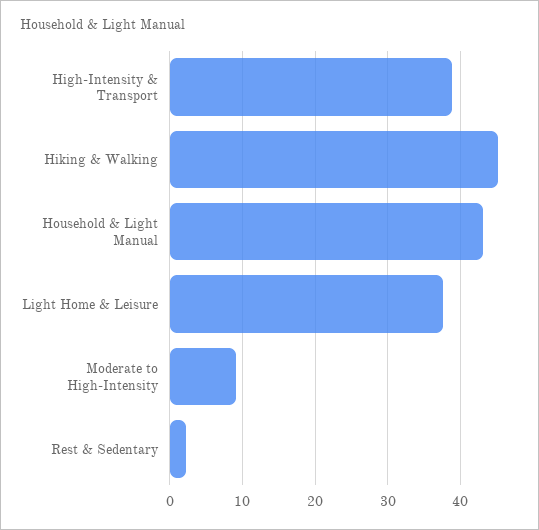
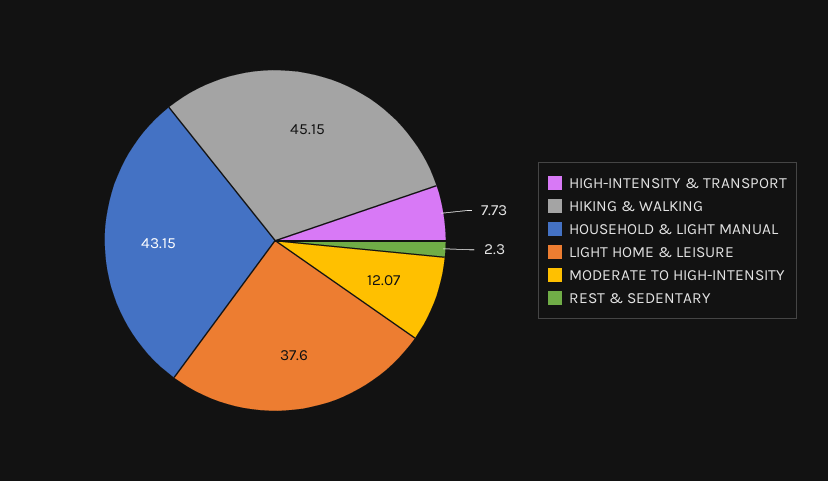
High-Intensity & Transport: 39 -> 7.73
Moderate to High-Intensity: 9 -> 12.07

